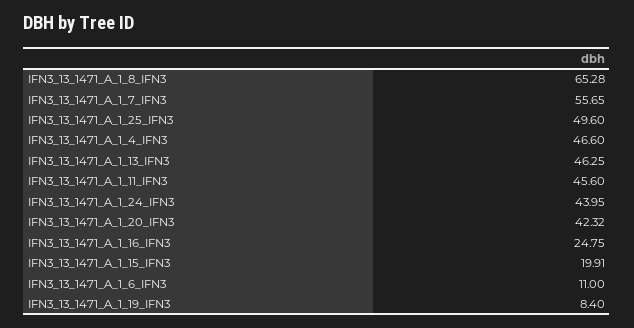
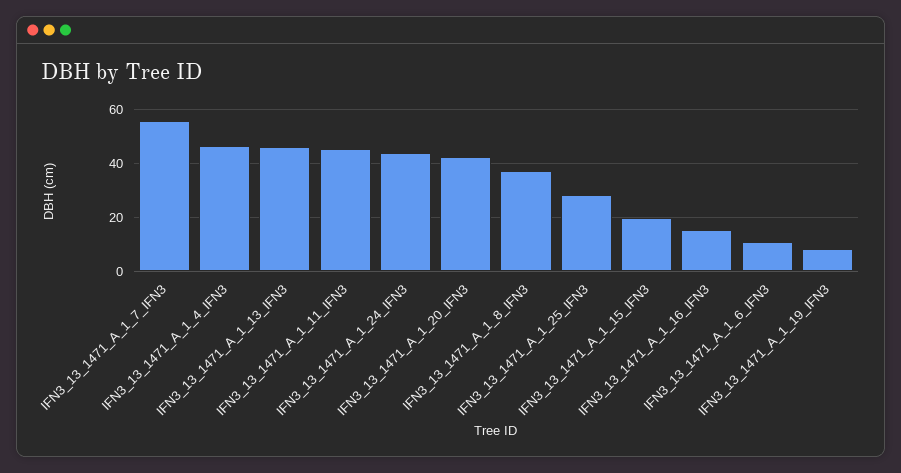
IFN3_13_1471_A_1_8_IFN3: 65.28 -> 37.5
IFN3_13_1471_A_1_25_IFN3: 49.6 -> 27.5
IFN3_13_1471_A_1_16_IFN3: 24.75 -> 15

